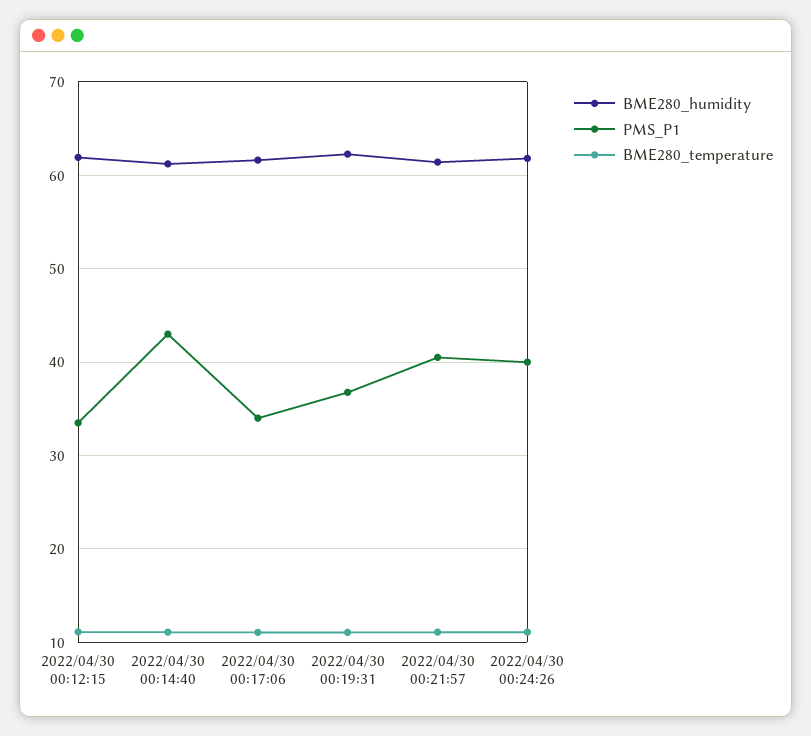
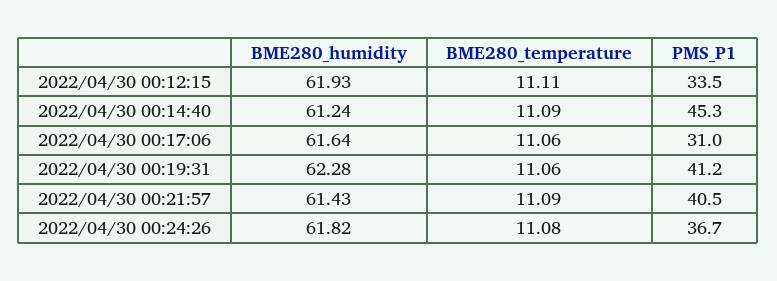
PMS_P1, 2022/04/30 00:14:40: 43 -> 45.3
PMS_P1, 2022/04/30 00:17:06: 34 -> 31
PMS_P1, 2022/04/30 00:19:31: 37 -> 41.2
PMS_P1, 2022/04/30 00:24:26: 40 -> 36.7

